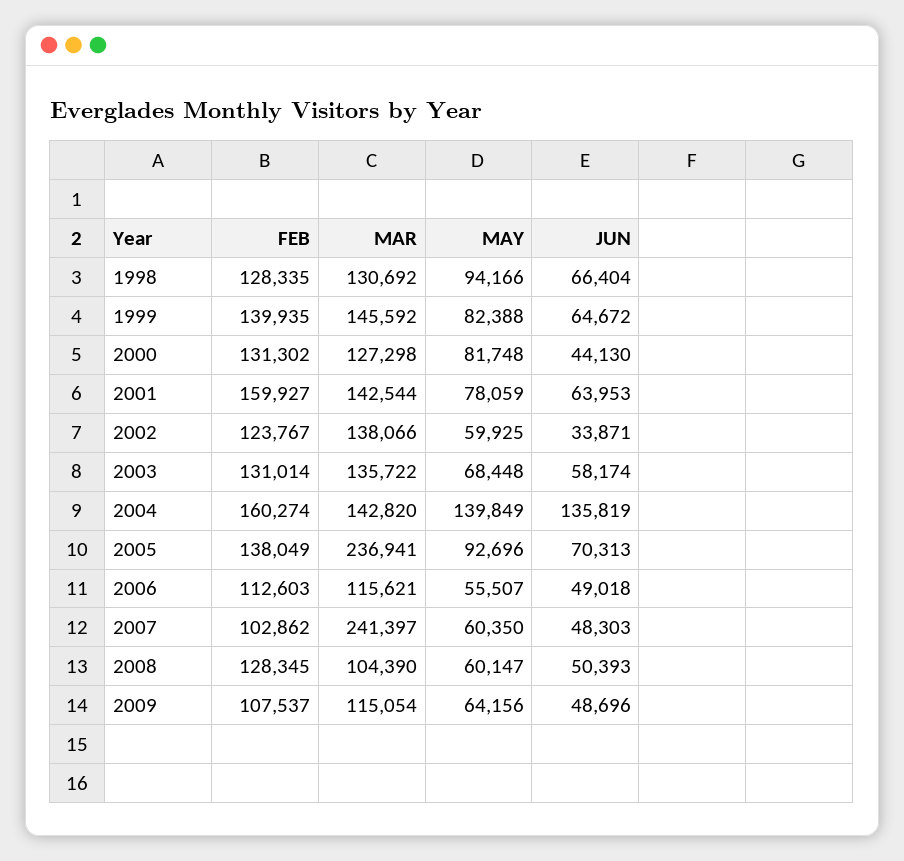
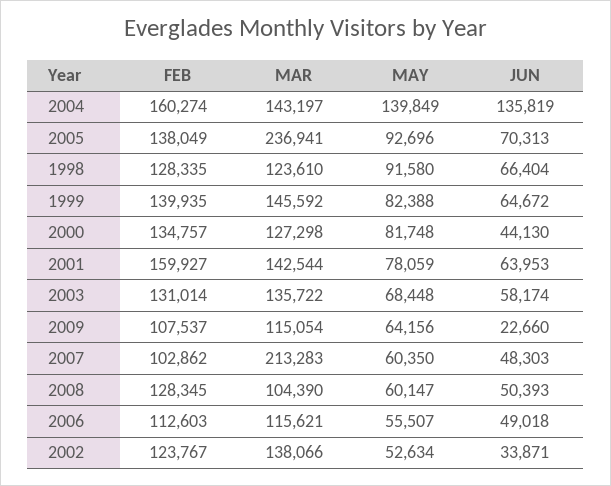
MAR, 1998: 130692 -> 123610
MAY, 1998: 94166 -> 91580
FEB, 2000: 131302 -> 134757
MAY, 2002: 59925 -> 52634
MAR, 2004: 142820 -> 143197
MAR, 2007: 241397 -> 213283
JUN, 2009: 48696 -> 22660

